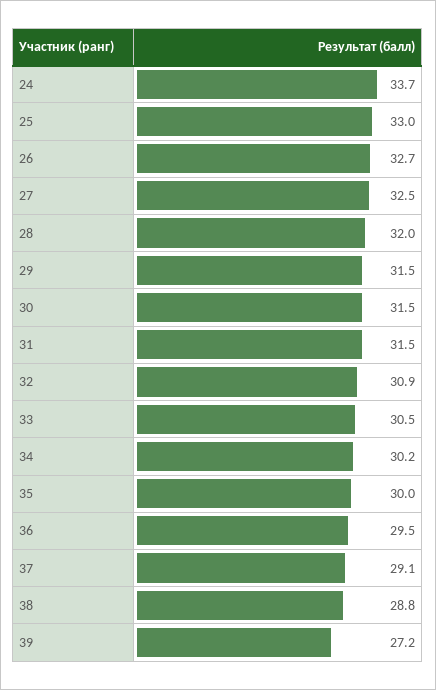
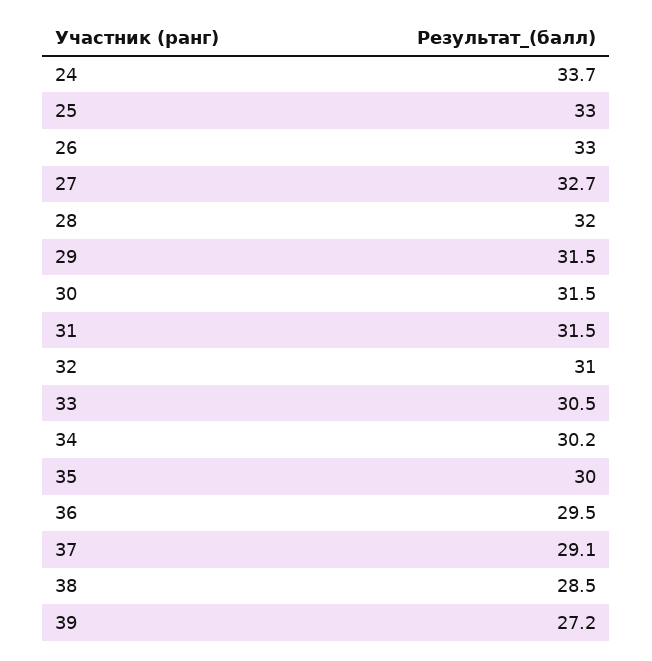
26: 32.7 -> 33
27: 32.5 -> 32.7
32: 30.9 -> 31
38: 28.8 -> 28.5

